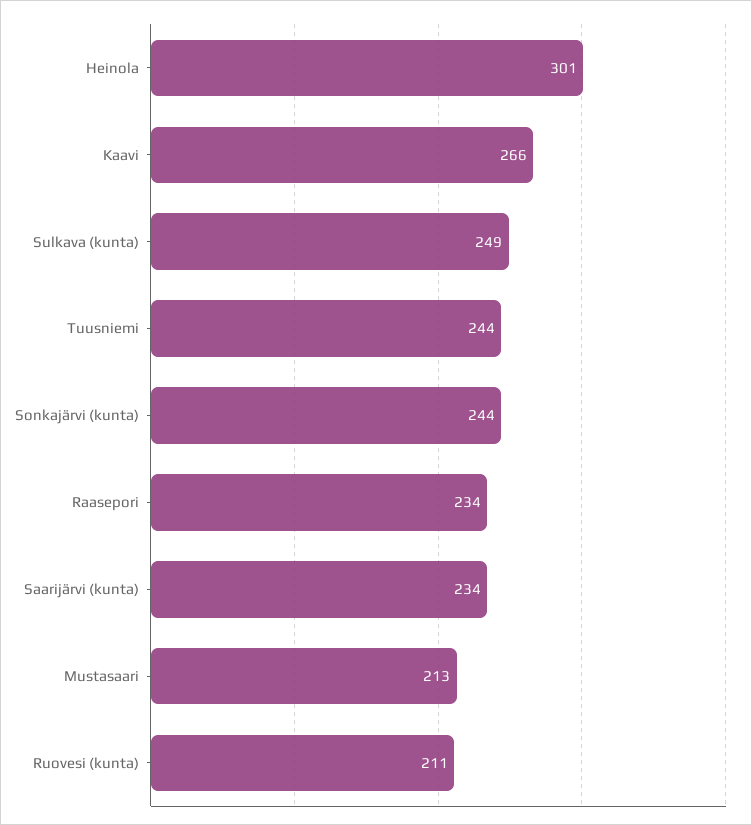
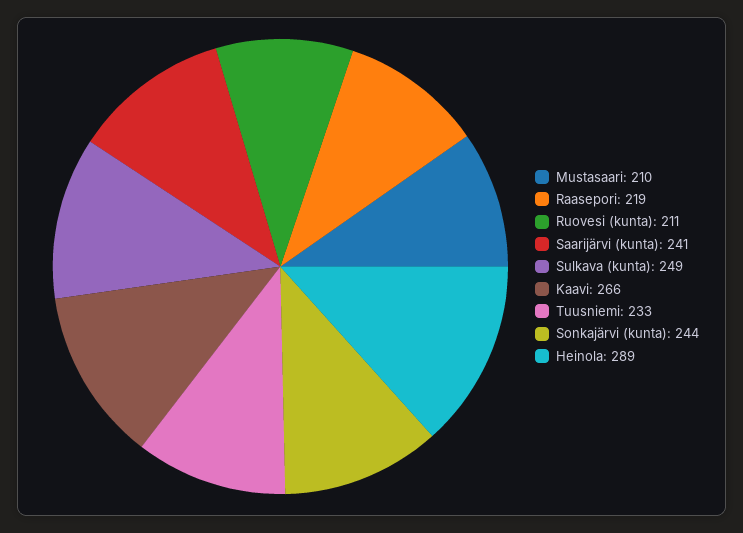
Heinola: 301 -> 289
Tuusniemi: 244 -> 233
Raasepori: 234 -> 219
Saarijärvi (kunta): 234 -> 241
Mustasaari: 213 -> 210

